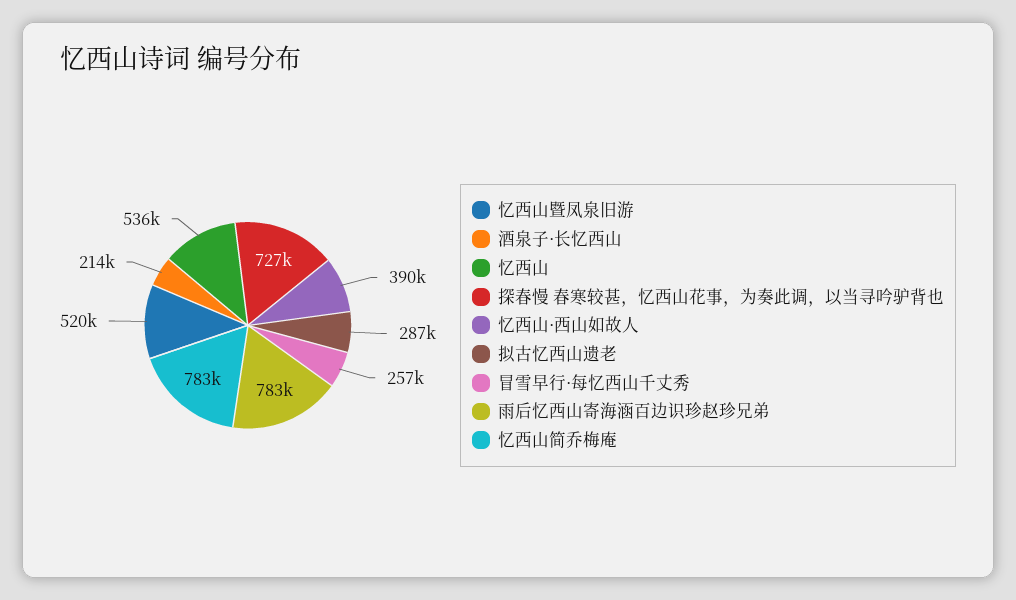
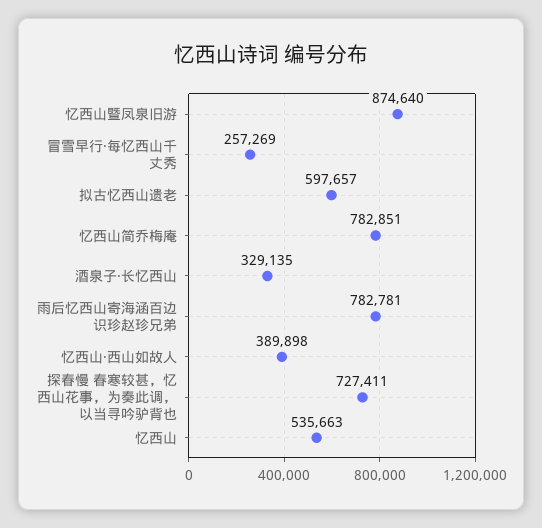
忆西山暨凤泉旧游: 520000 -> 874640
酒泉子·长忆西山: 214000 -> 329135
拟古忆西山遗老: 287000 -> 597657

